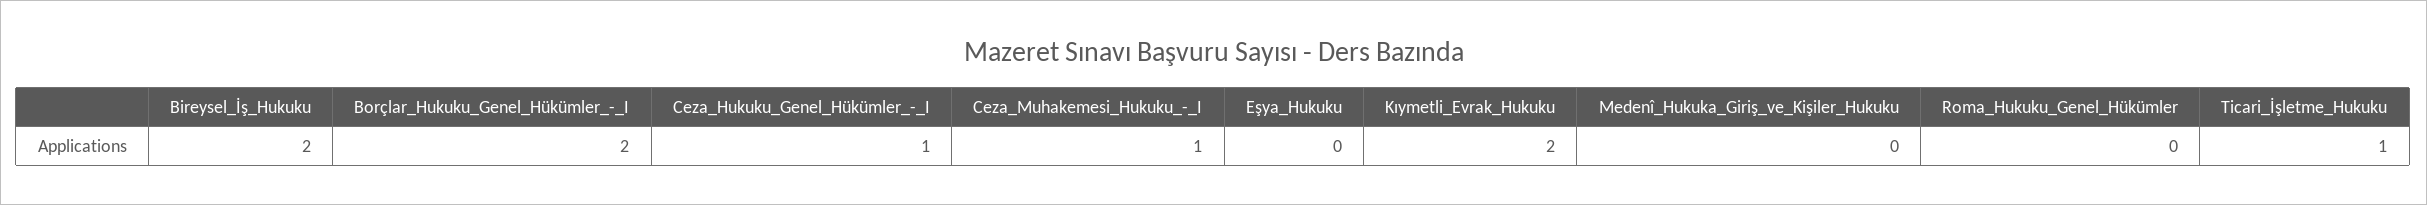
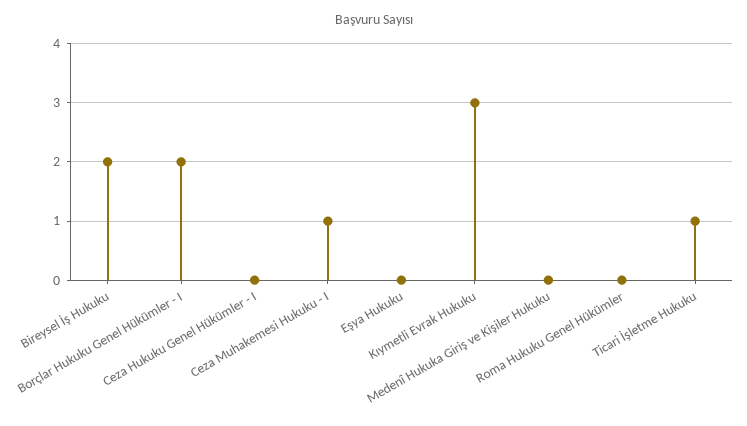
Ceza_Hukuku_Genel_Hükümler_-_I: 1 -> 0
Kıymetli_Evrak_Hukuku: 2 -> 3

